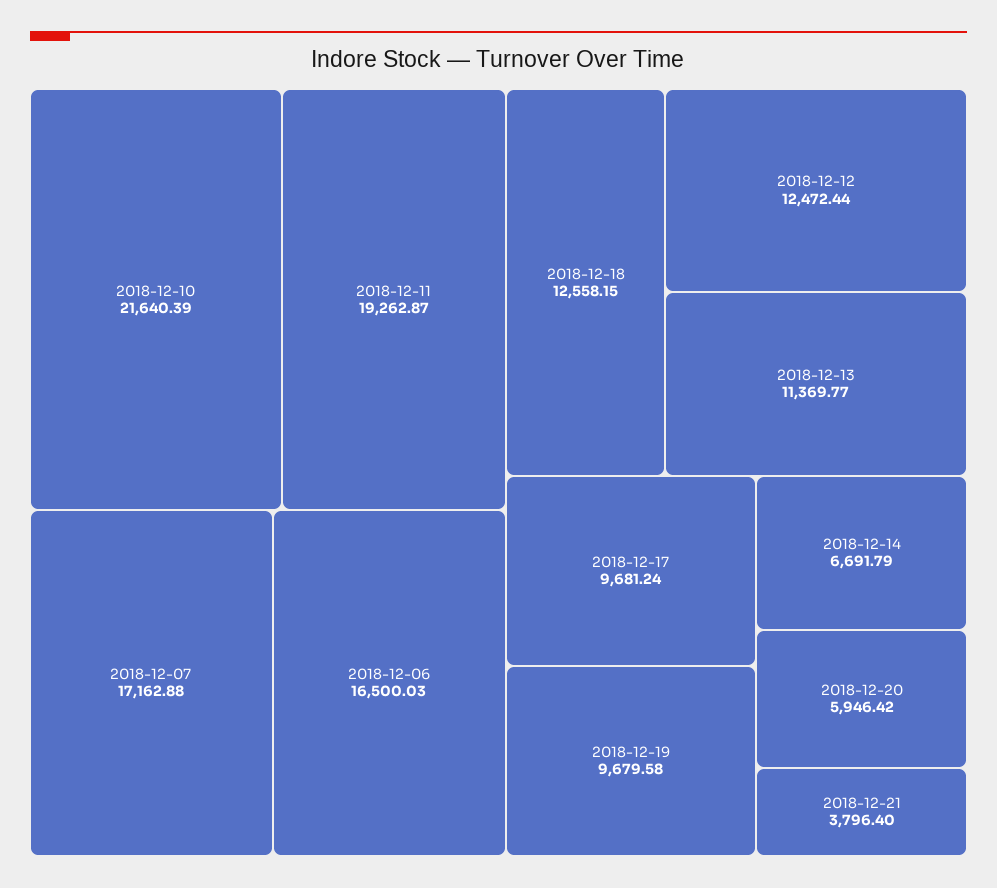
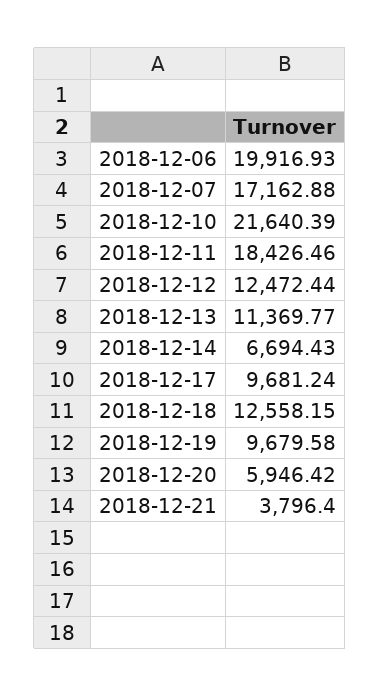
2018-12-11: 19262.87 -> 18426.46
2018-12-06: 16500.03 -> 19916.93
2018-12-14: 6691.79 -> 6694.43

